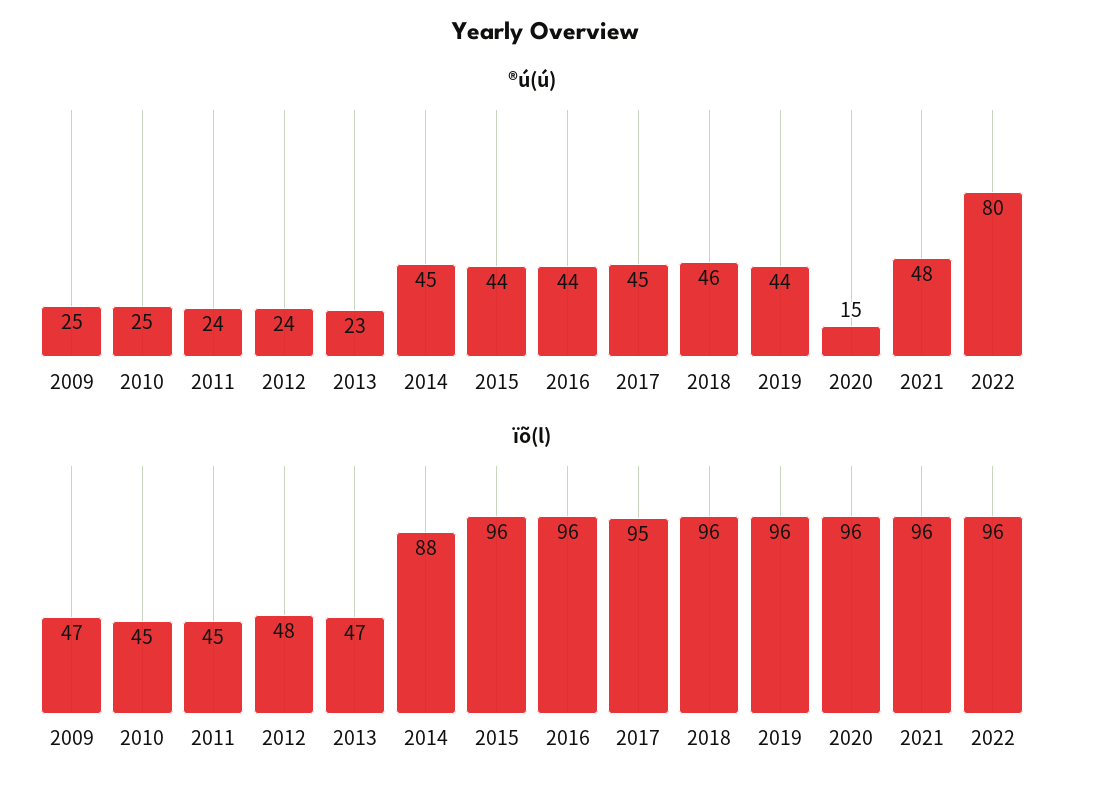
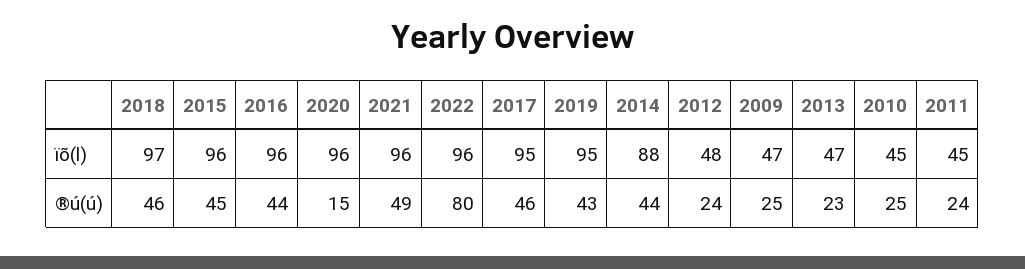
®ú(ú), 2014: 45 -> 44
®ú(ú), 2015: 44 -> 45
®ú(ú), 2017: 45 -> 46
®ú(ú), 2019: 44 -> 43
®ú(ú), 2021: 48 -> 49
ïõ(l), 2018: 96 -> 97
ïõ(l), 2019: 96 -> 95

